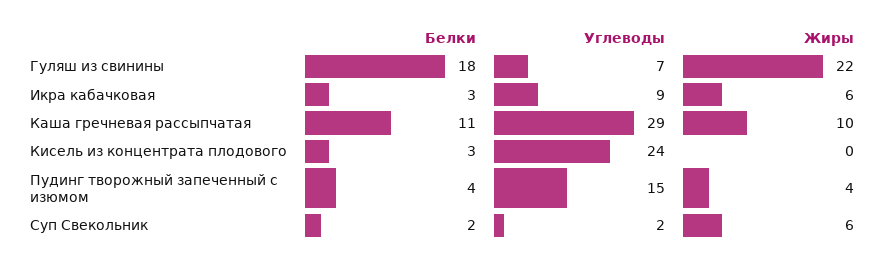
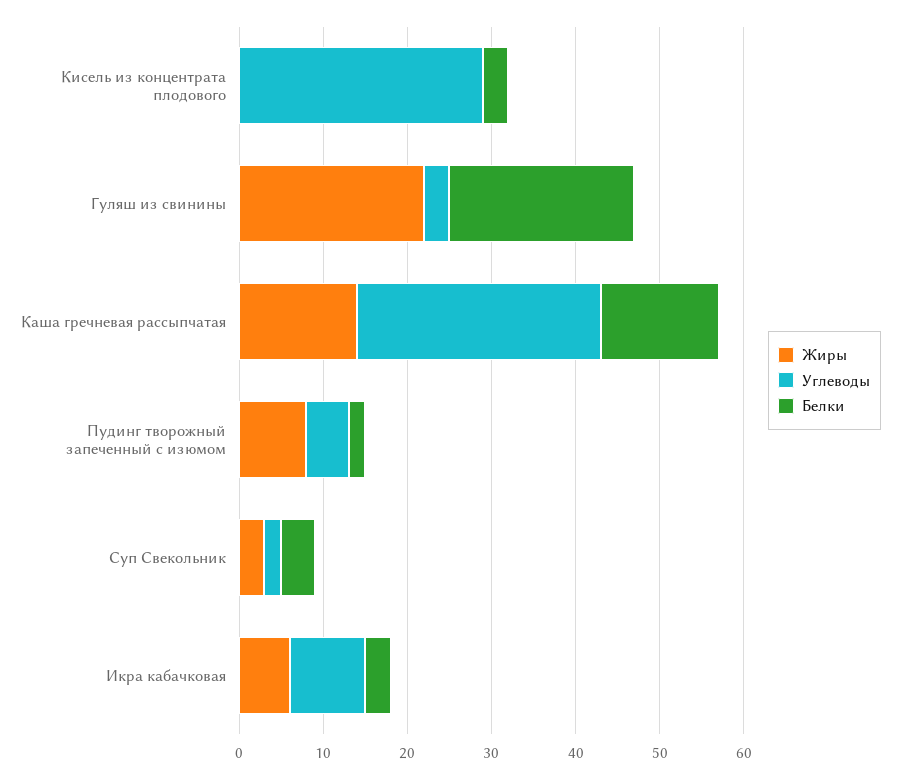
Белки, Гуляш из свинины: 18 -> 22
Углеводы, Гуляш из свинины: 7 -> 3
Белки, Каша гречневая рассыпчатая: 11 -> 14
Жиры, Каша гречневая рассыпчатая: 10 -> 14
Углеводы, Кисель из концентрата плодового: 24 -> 29
Белки, Пудинг творожный запеченный с изюмом: 4 -> 2
Углеводы, Пудинг творожный запеченный с изюмом: 15 -> 5
Жиры, Пудинг творожный запеченный с изюмом: 4 -> 8
Белки, Суп Свекольник: 2 -> 4
Жиры, Суп Свекольник: 6 -> 3

